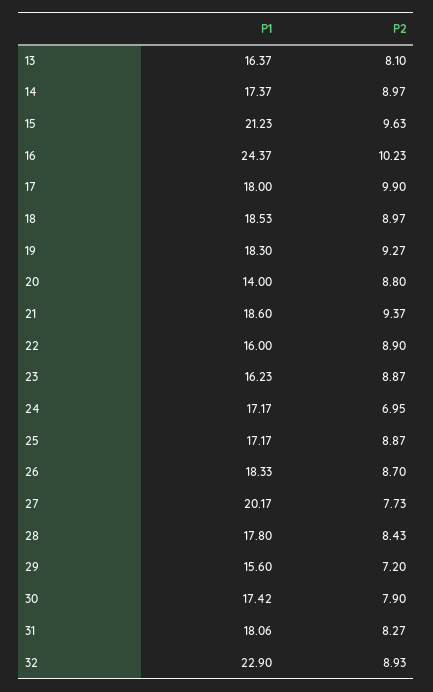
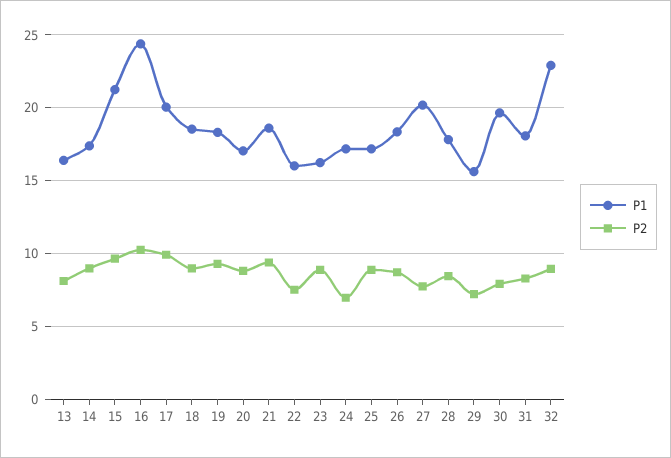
P1, 17: 18 -> 20
P1, 20: 14 -> 17
P2, 22: 8.9 -> 7.5
P1, 30: 17.42 -> 19.5

